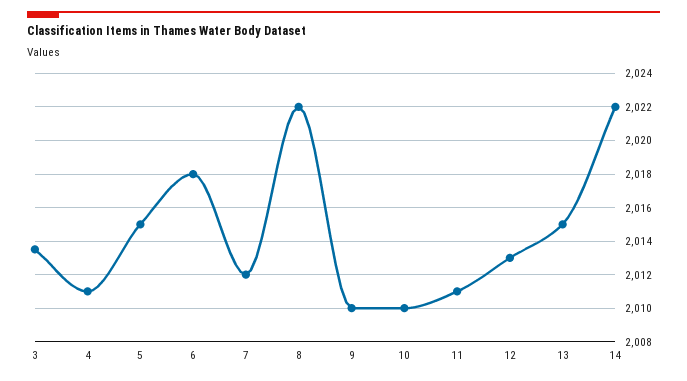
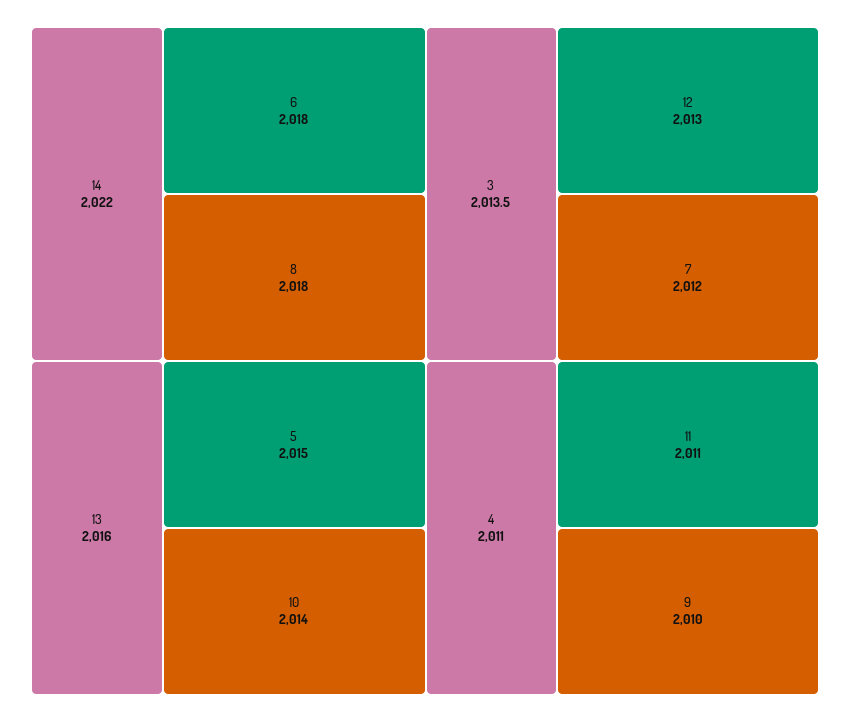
8: 2022 -> 2018
10: 2010 -> 2014
13: 2015 -> 2016

